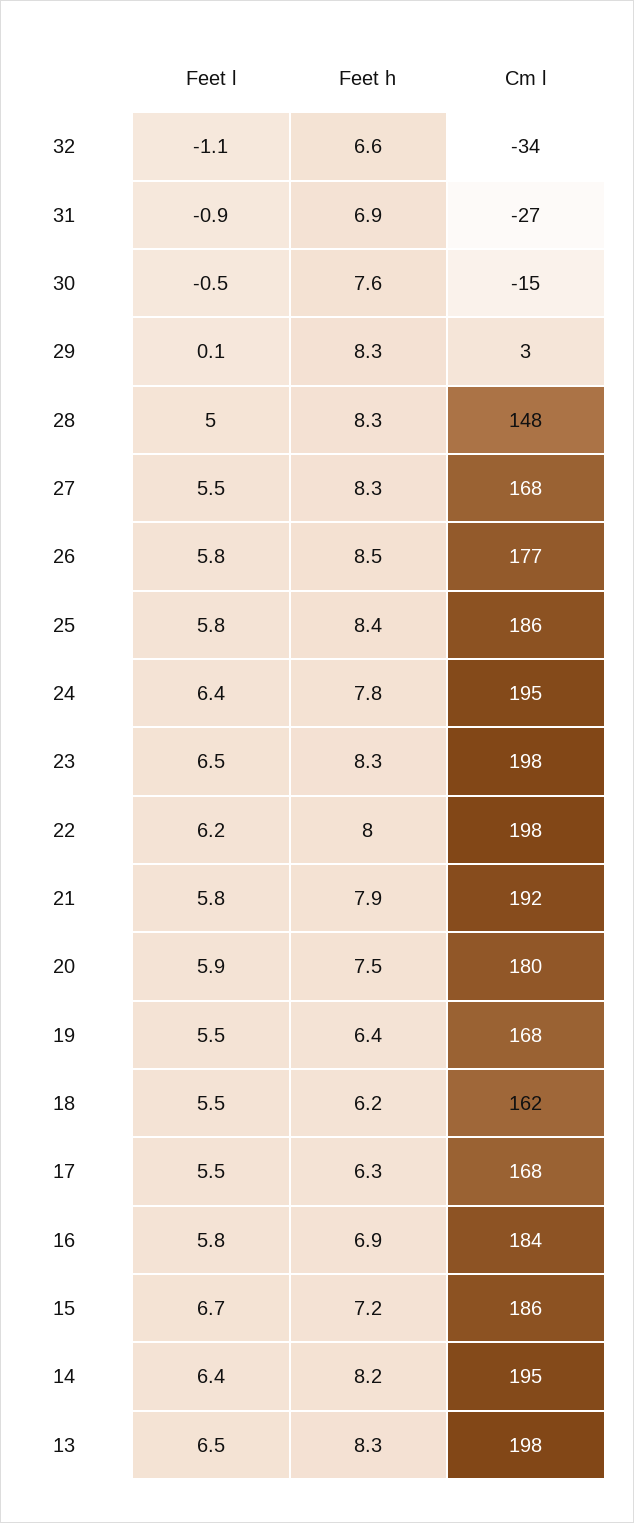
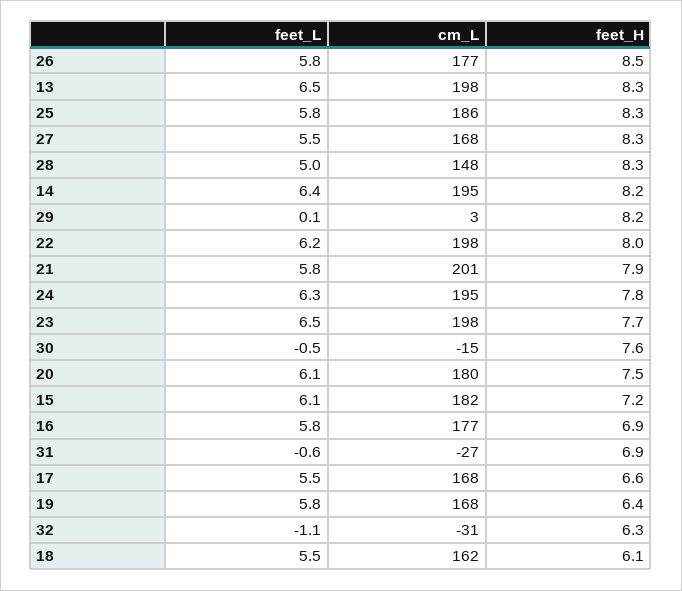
Feet h, 32: 6.6 -> 6.3
Cm l, 32: -34 -> -31
Feet l, 31: -0.9 -> -0.6
Feet h, 29: 8.3 -> 8.2
Feet h, 25: 8.4 -> 8.3
Feet l, 24: 6.4 -> 6.3
Feet h, 23: 8.3 -> 7.7
Cm l, 21: 192 -> 201
Feet l, 20: 5.9 -> 6.1
Feet l, 19: 5.5 -> 5.8
Feet h, 18: 6.2 -> 6.1
Feet h, 17: 6.3 -> 6.6
Cm l, 16: 184 -> 177
Feet l, 15: 6.7 -> 6.1
Cm l, 15: 186 -> 182

